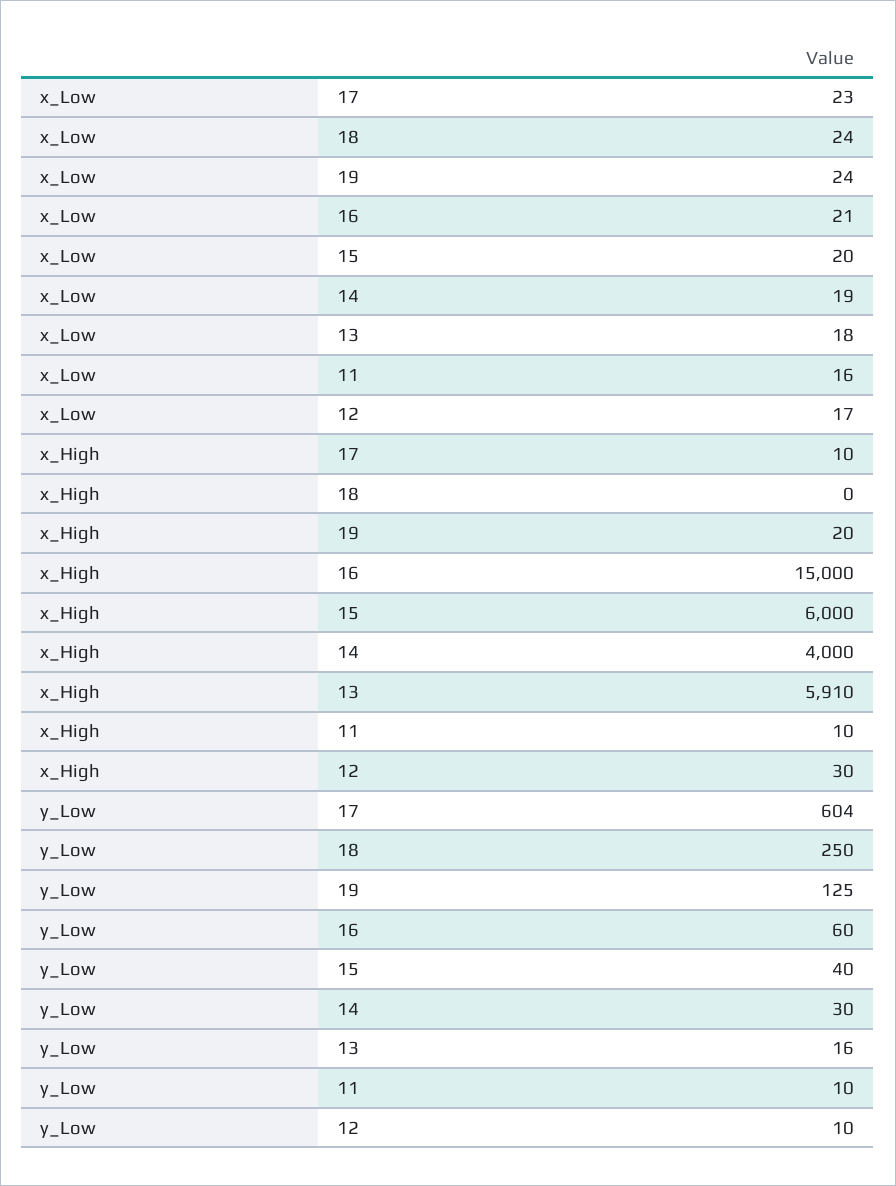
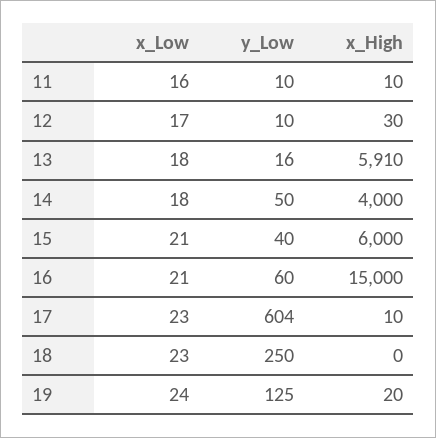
x_Low, 18: 24 -> 23
x_Low, 15: 20 -> 21
x_Low, 14: 19 -> 18
y_Low, 14: 30 -> 50

